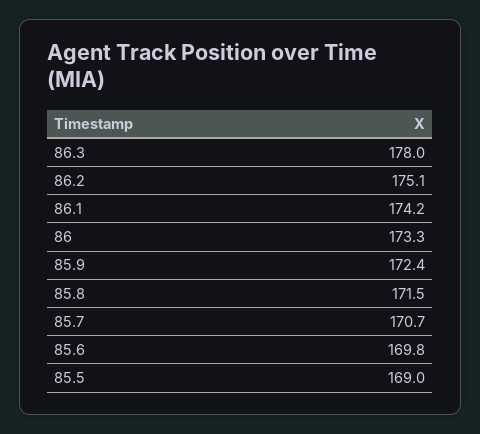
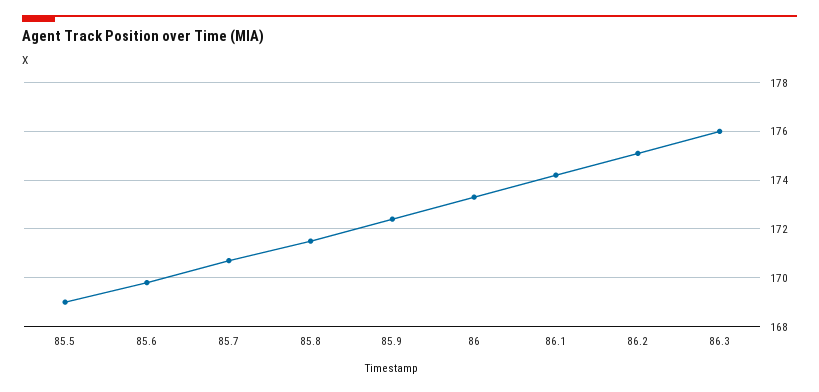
86.3: 178 -> 176

